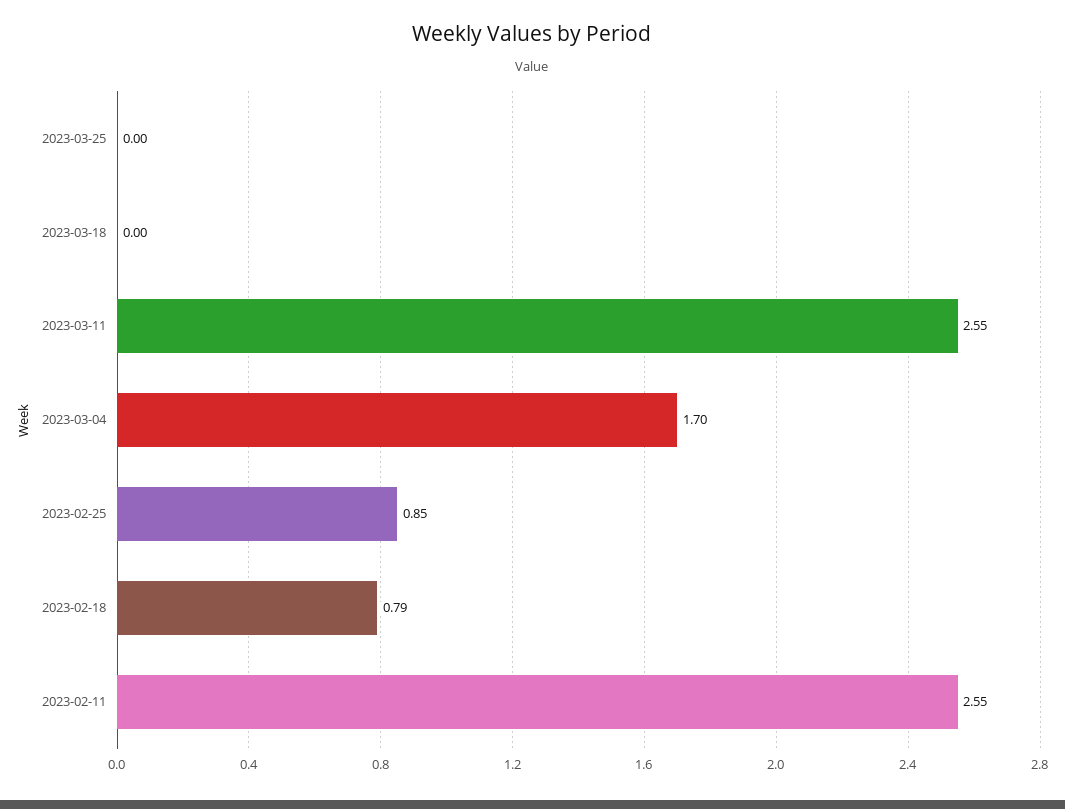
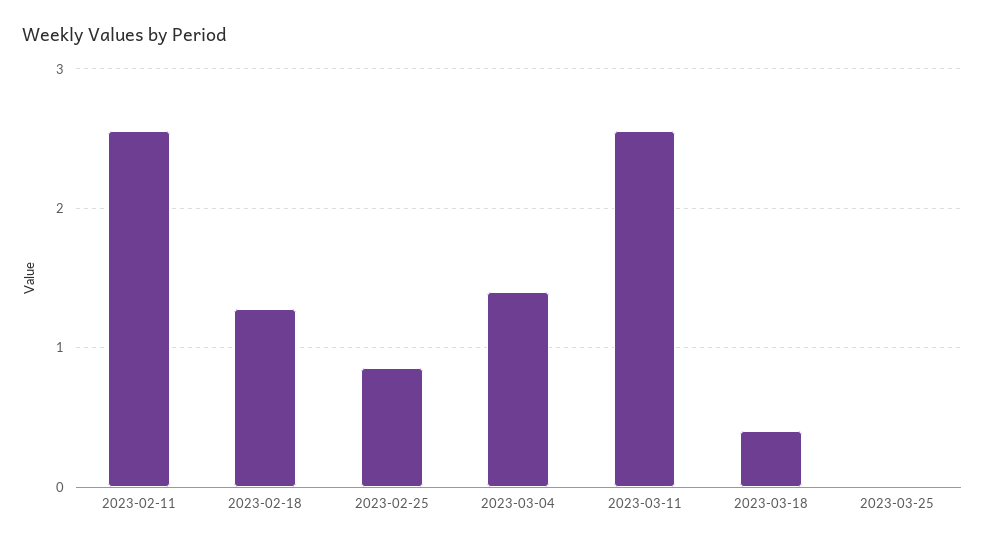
2023-03-18: 0 -> 0.4
2023-03-04: 1.7 -> 1.4
2023-02-18: 0.79 -> 1.3

